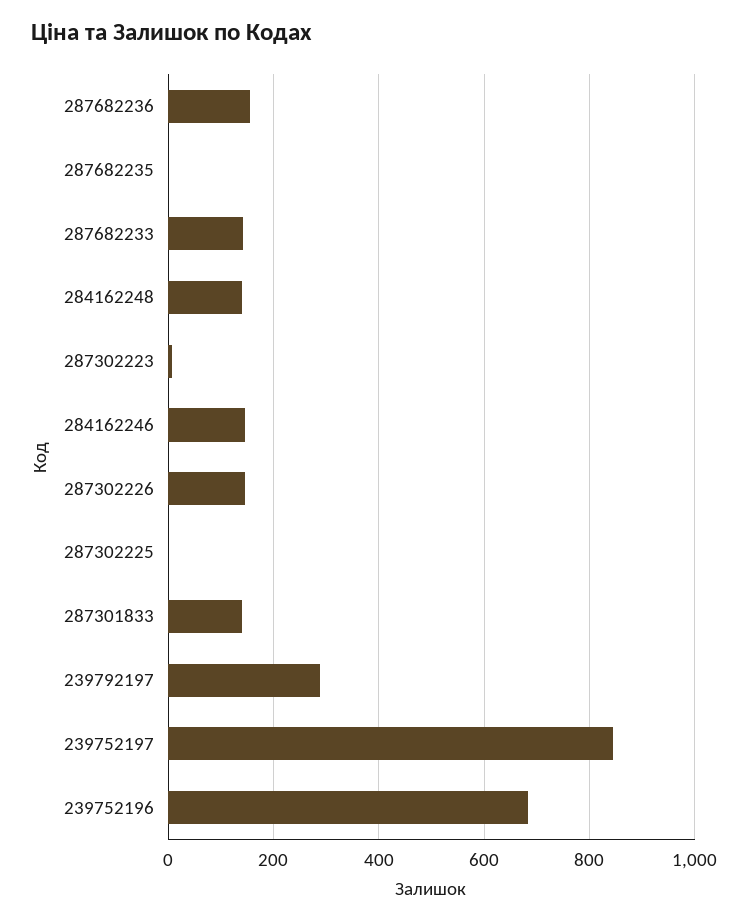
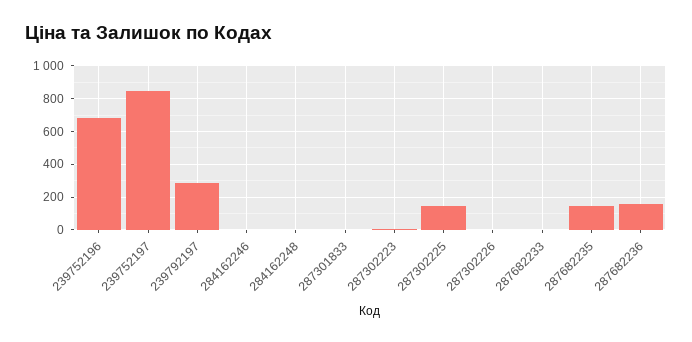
287682235: 0 -> 150
287682233: 140 -> 0
284162248: 140 -> 0
284162246: 140 -> 0
287302226: 140 -> 0
287302225: 0 -> 150
287301833: 140 -> 0

